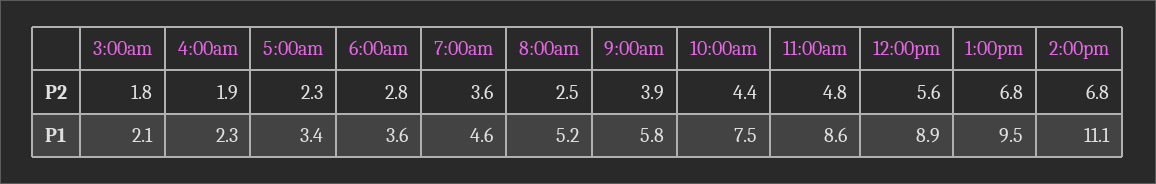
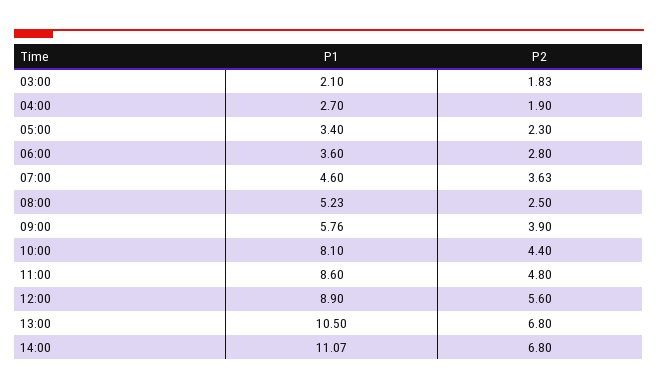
4:00am, P1: 2.3 -> 2.7
10:00am, P1: 7.5 -> 8.1
1:00pm, P1: 9.5 -> 10.5

